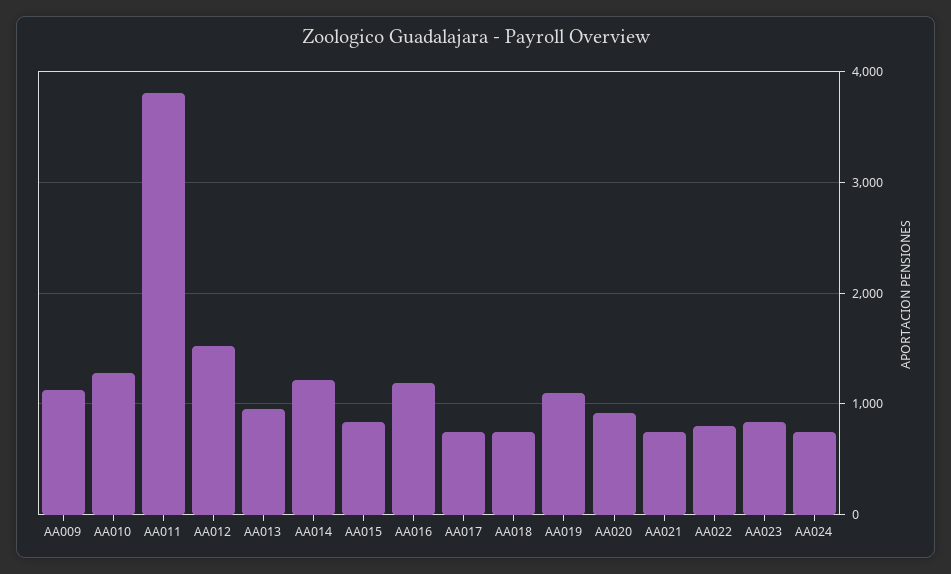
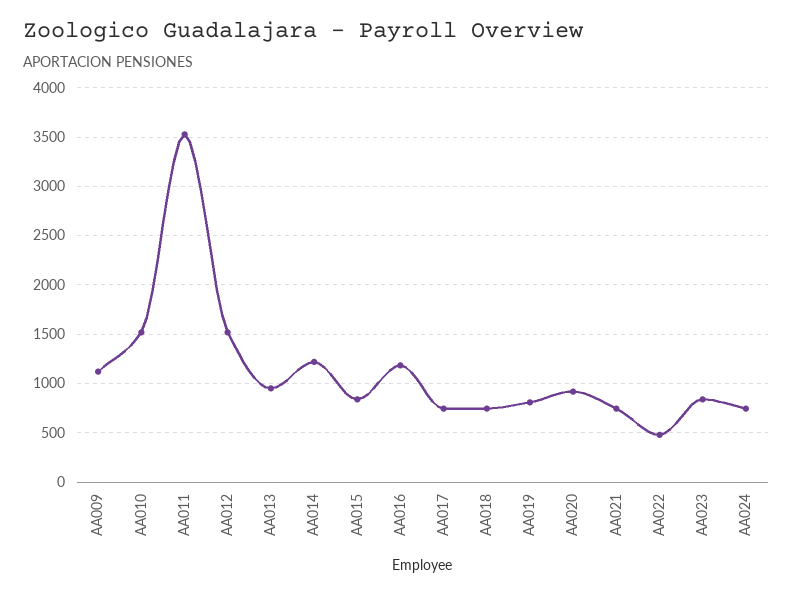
AA010: 1300 -> 1500
AA011: 3800 -> 3500
AA019: 1100 -> 800
AA022: 800 -> 500

